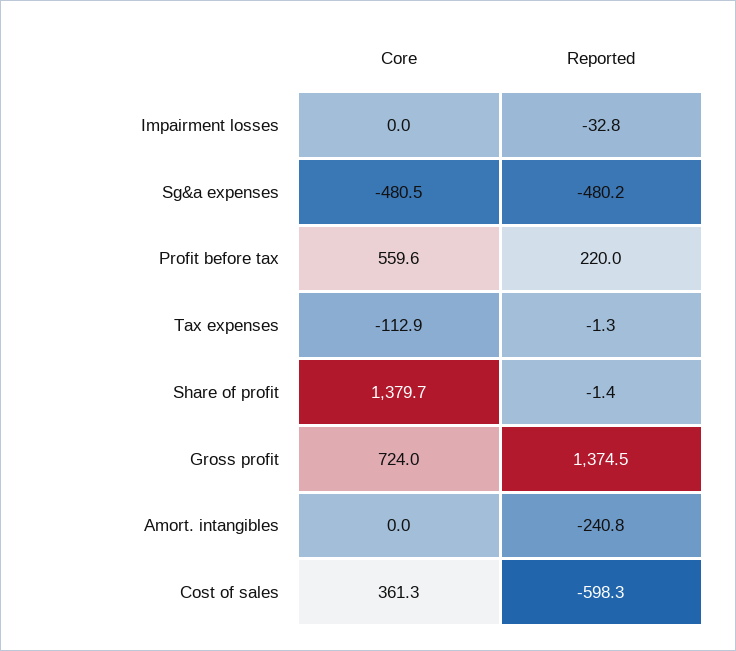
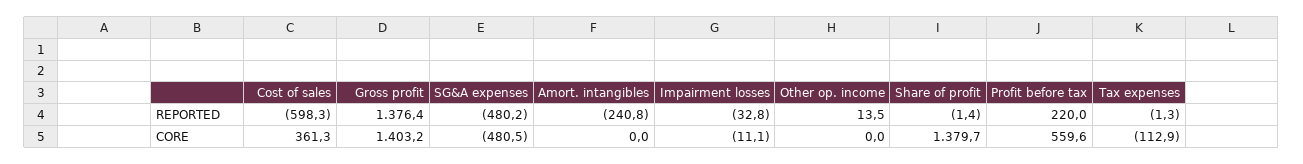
Core, Impairment losses: 0 -> -11.1
Core, Gross profit: 724 -> 1403.2
Reported, Gross profit: 1374.5 -> 1376.4
Reported, Other op. income: none -> 13.5
Core, Other op. income: none -> 0

